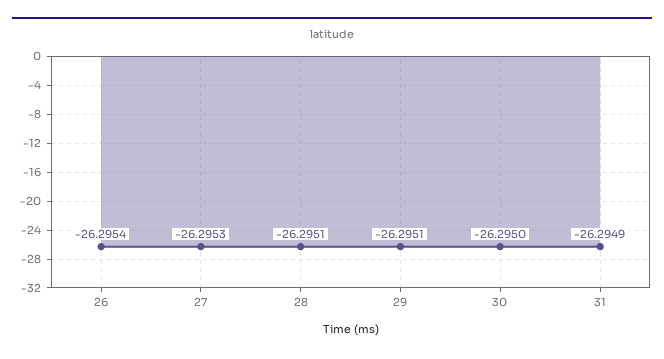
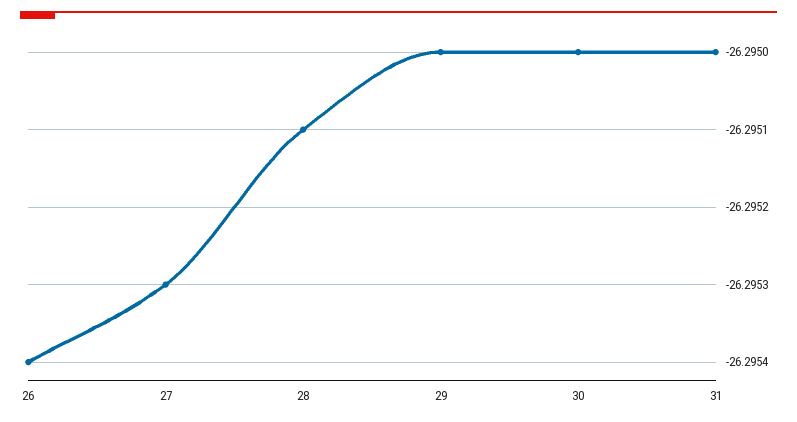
29: -26.2951 -> -26.295
31: -26.2949 -> -26.295

